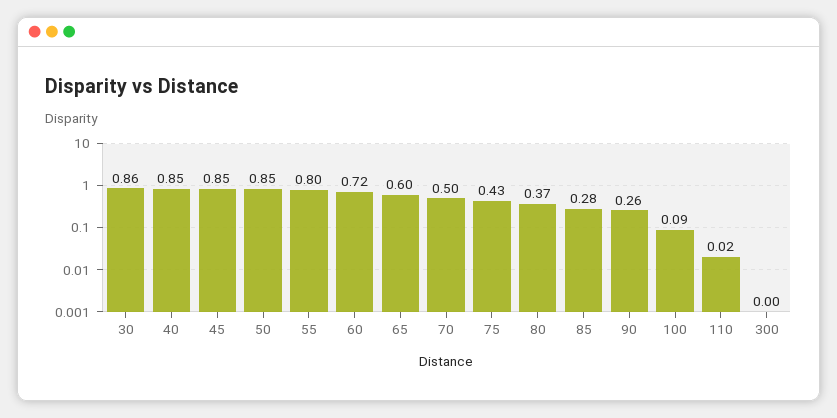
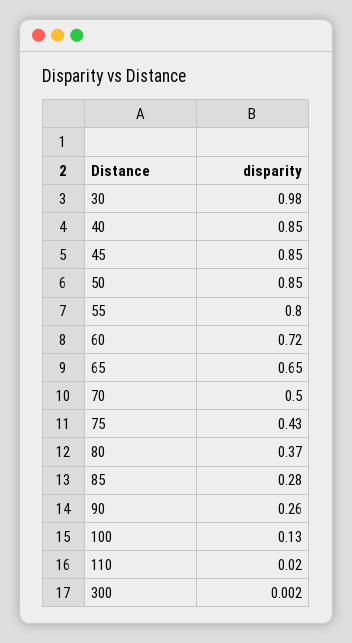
30: 0.86 -> 0.98
65: 0.6 -> 0.65
100: 0.09 -> 0.13

